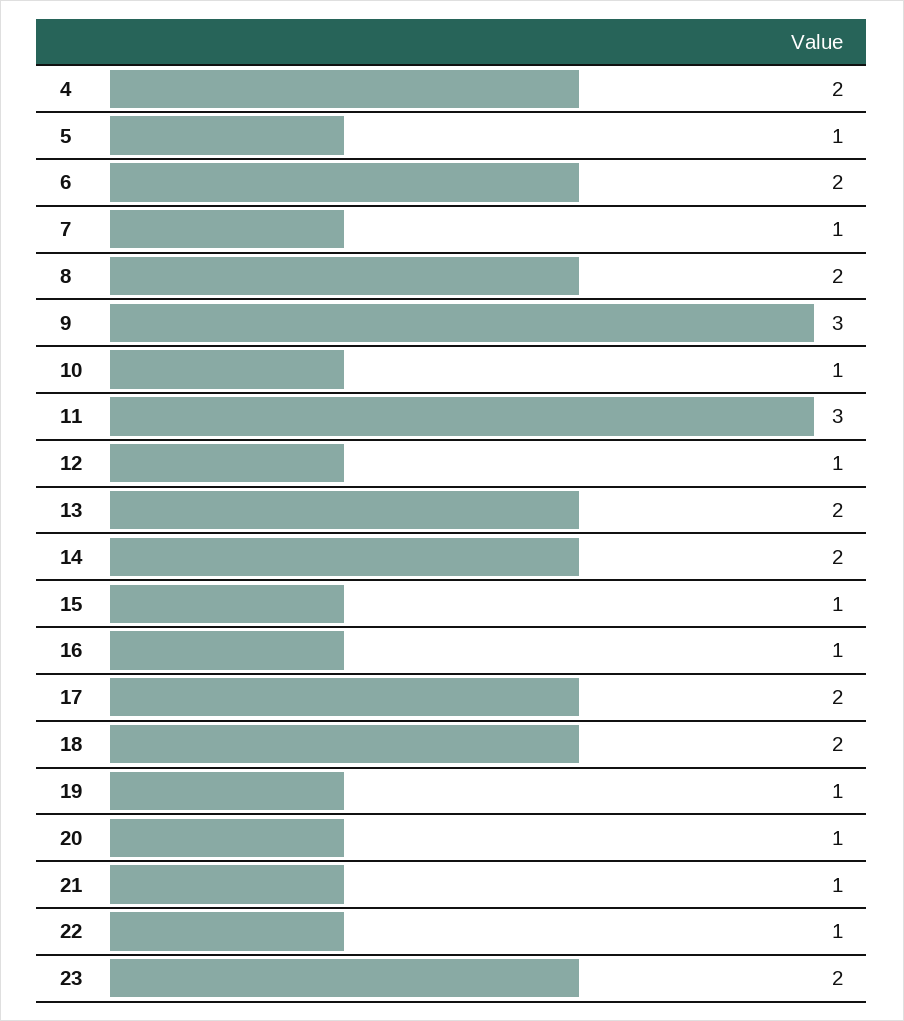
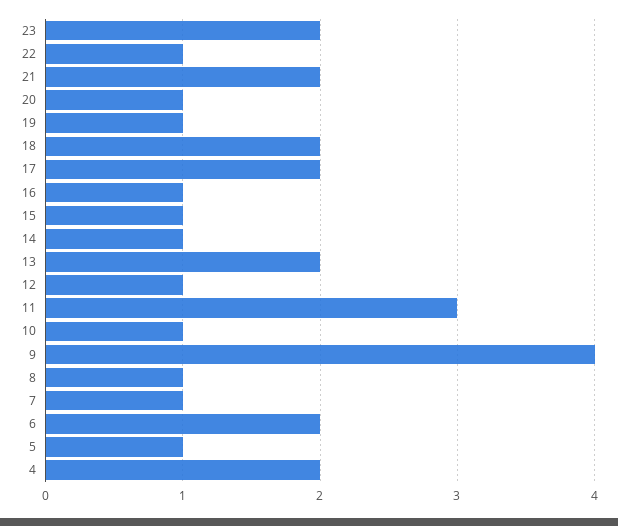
8: 2 -> 1
9: 3 -> 4
14: 2 -> 1
21: 1 -> 2

